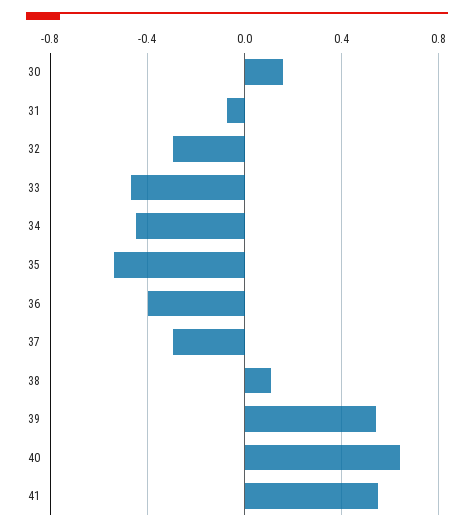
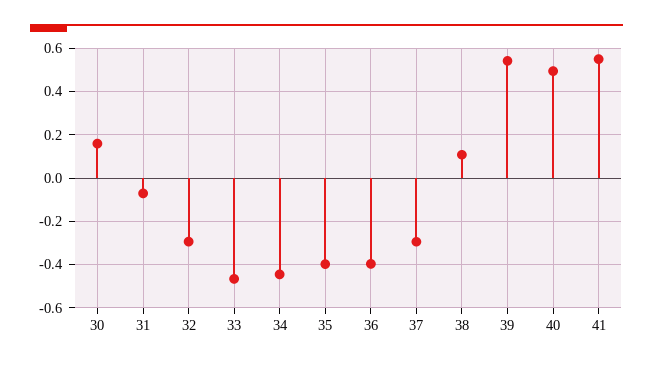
35: -0.55 -> -0.4
40: 0.65 -> 0.5

